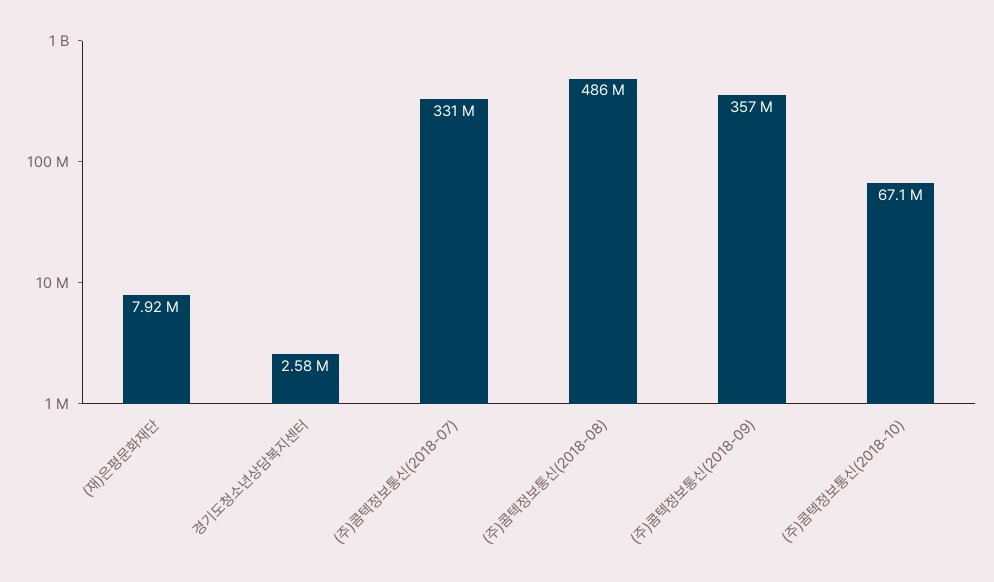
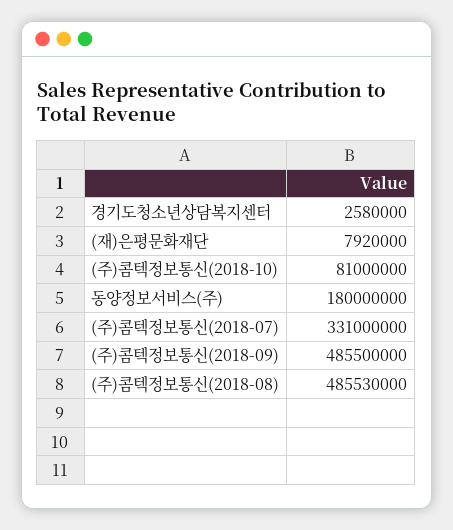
(주)콤텍정보통신(2018-09): 357000000 -> 485500000
(주)콤텍정보통신(2018-10): 67100000 -> 81000000
동양정보서비스(주): none -> 180000000

